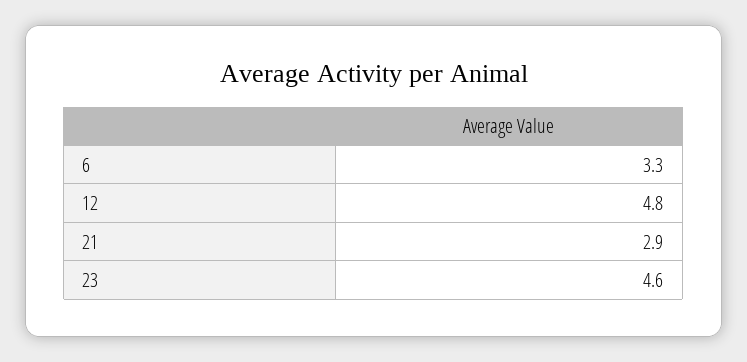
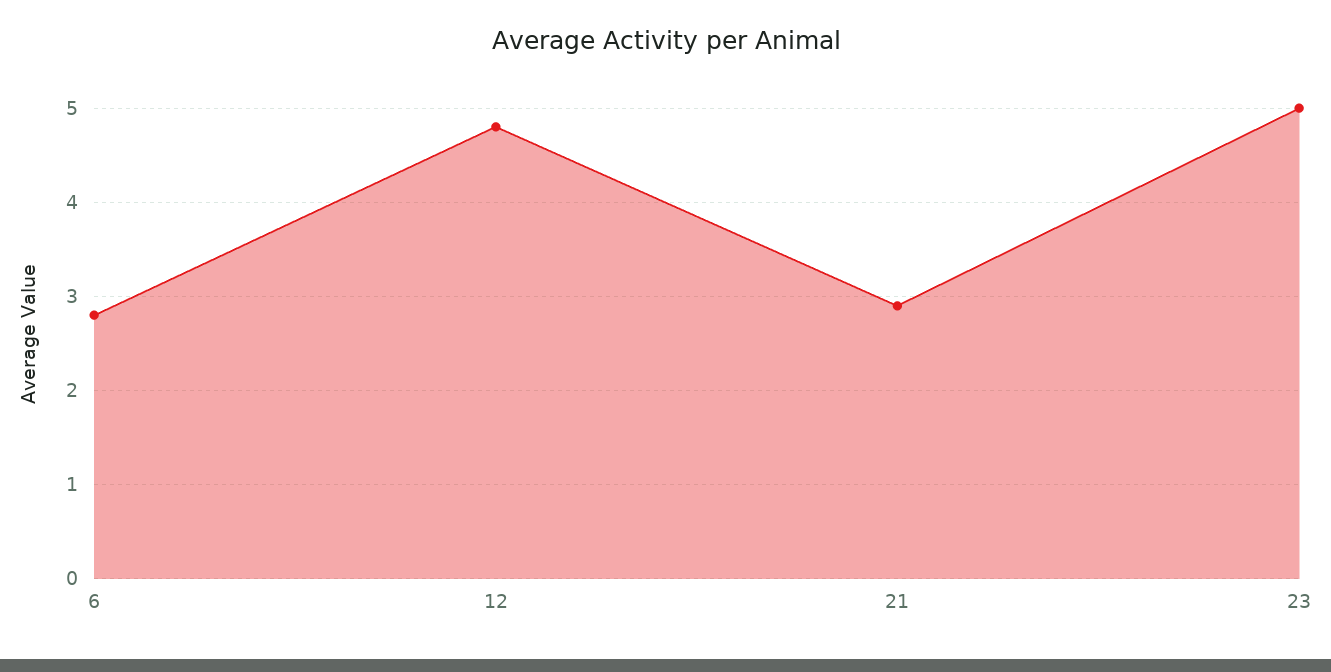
6: 3.3 -> 2.8
23: 4.6 -> 5

